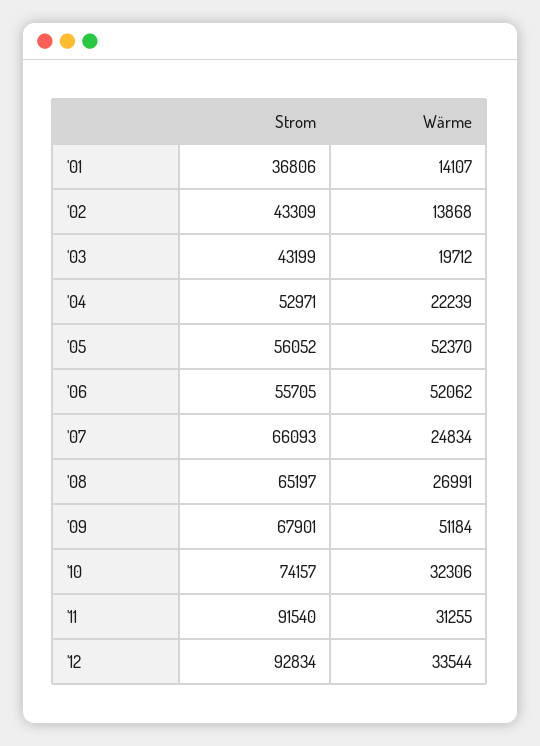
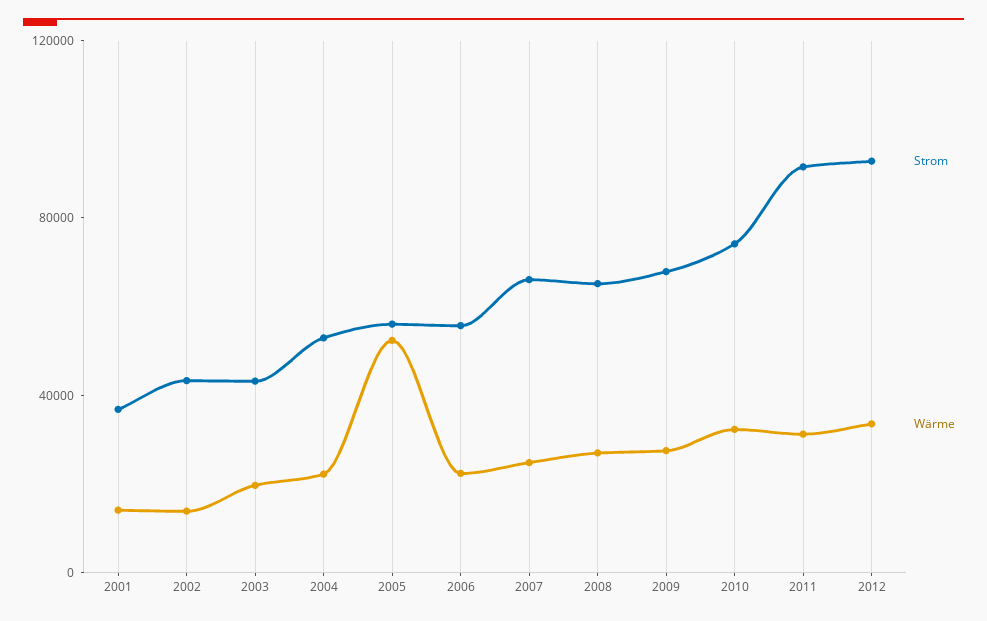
Wärme, '06: 52062 -> 20000
Wärme, '09: 51184 -> 30000

